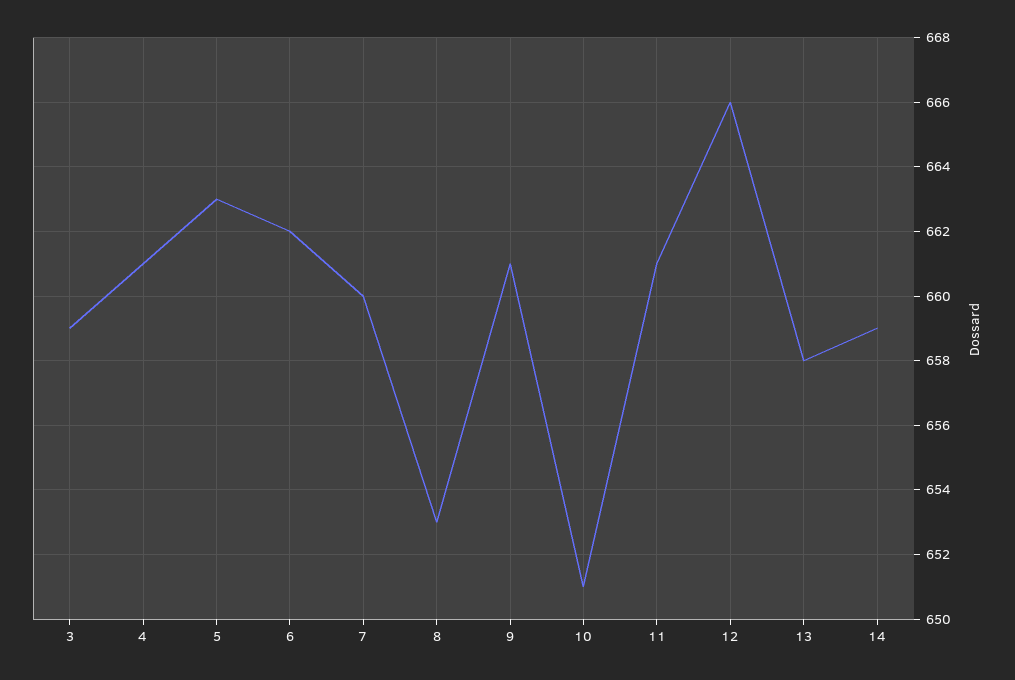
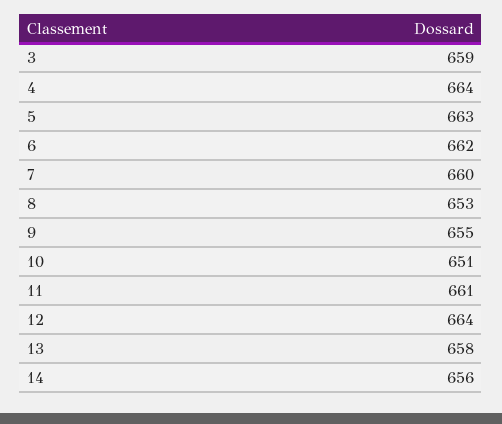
4: 661 -> 664
9: 661 -> 655
12: 666 -> 664
14: 659 -> 656

